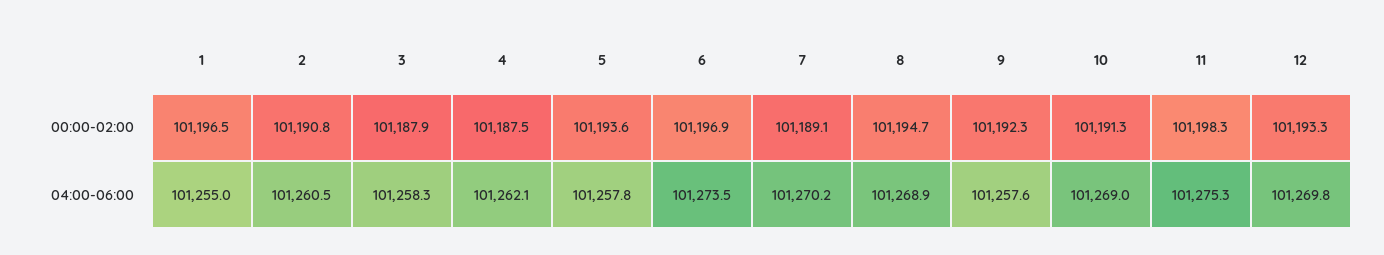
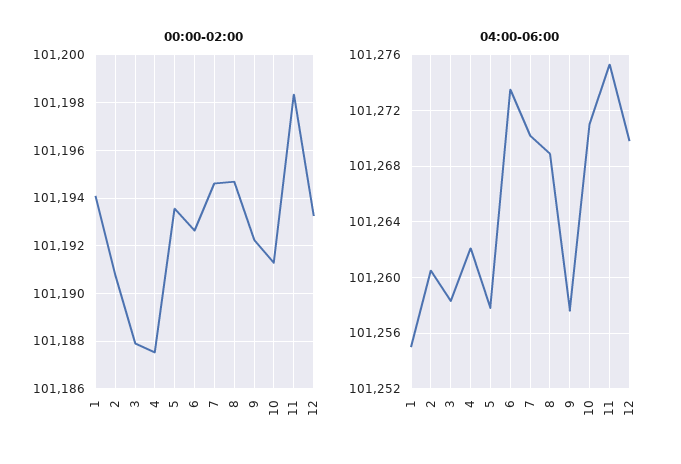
00:00-02:00, 1: 101196.5 -> 101194
00:00-02:00, 6: 101196.9 -> 101192.5
00:00-02:00, 7: 101189.1 -> 101194.5
04:00-06:00, 10: 101269 -> 101271

